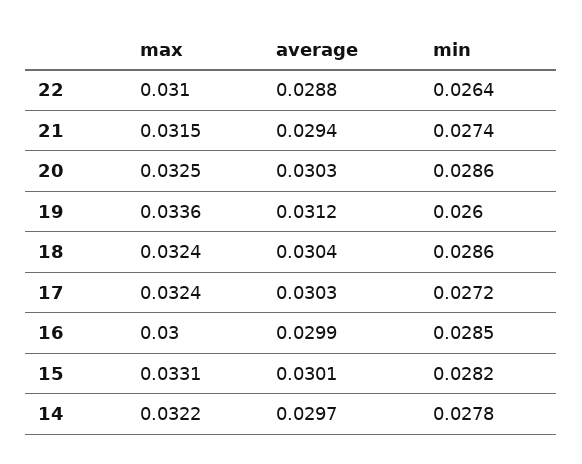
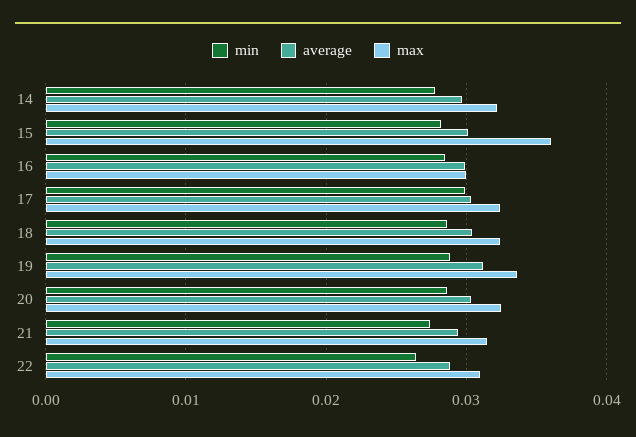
min, 19: 0.026 -> 0.029
min, 17: 0.0272 -> 0.03
max, 15: 0.0331 -> 0.036

